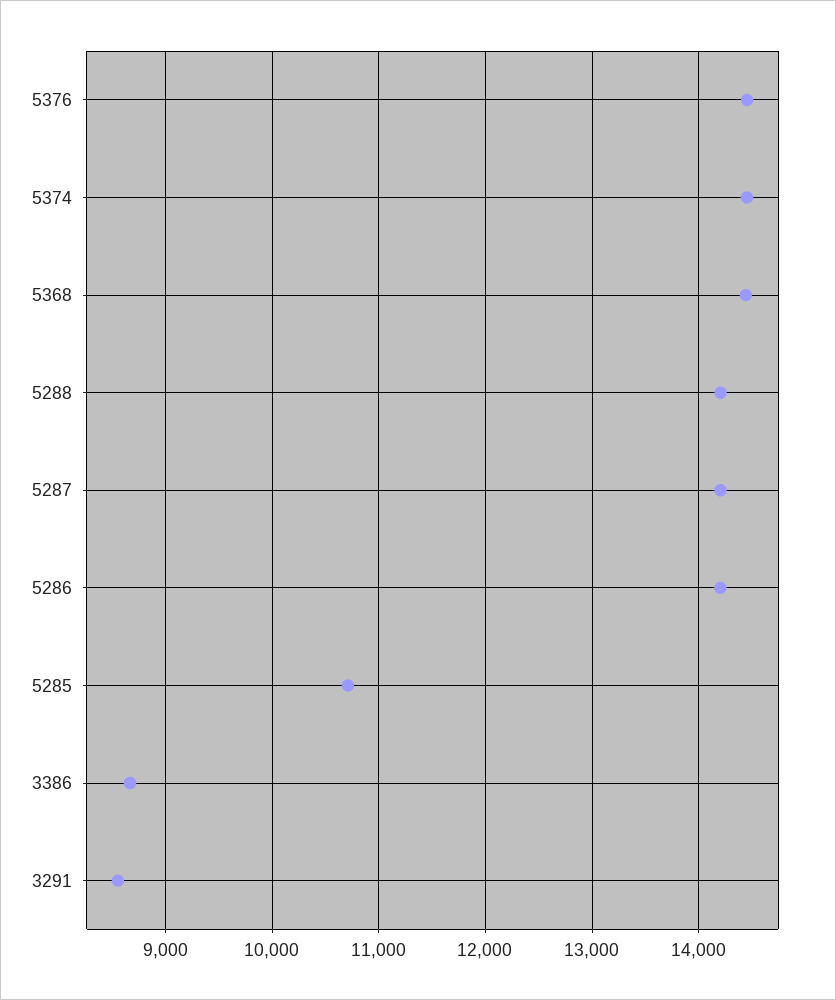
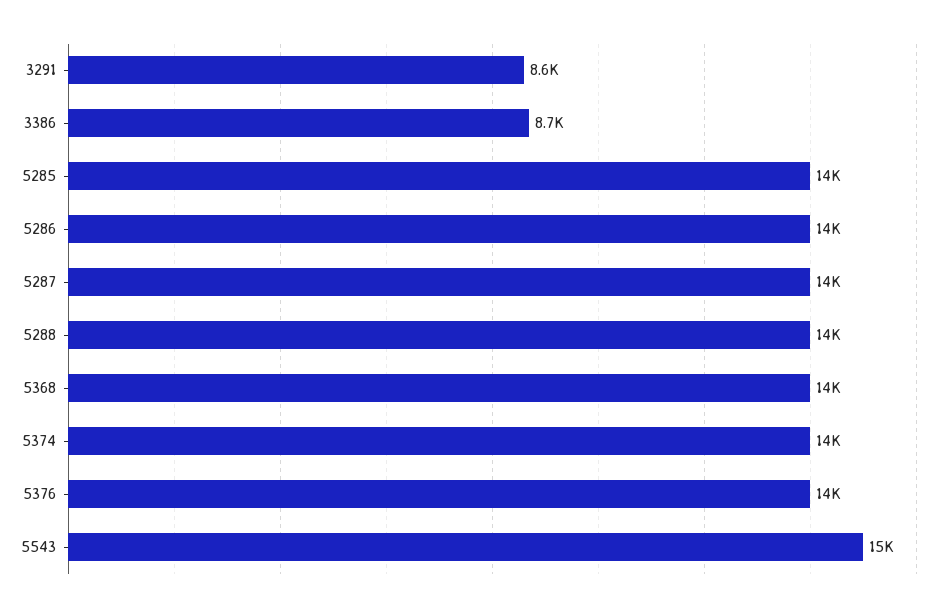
5285: 10700 -> 14000
5543: none -> 15000

